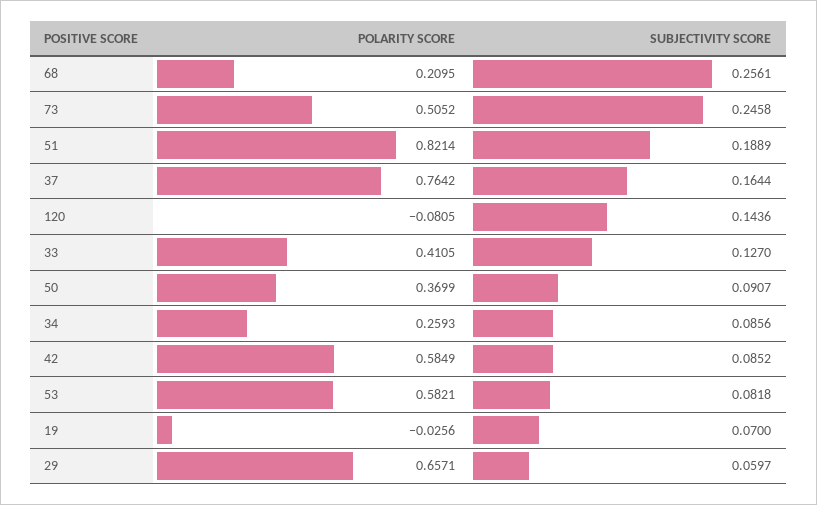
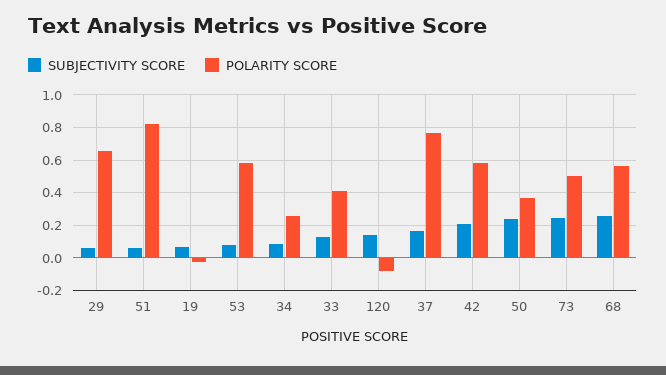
POLARITY SCORE, 68: 0.2095 -> 0.55
SUBJECTIVITY SCORE, 51: 0.1889 -> 0.05
SUBJECTIVITY SCORE, 50: 0.0907 -> 0.25
SUBJECTIVITY SCORE, 42: 0.0852 -> 0.2

